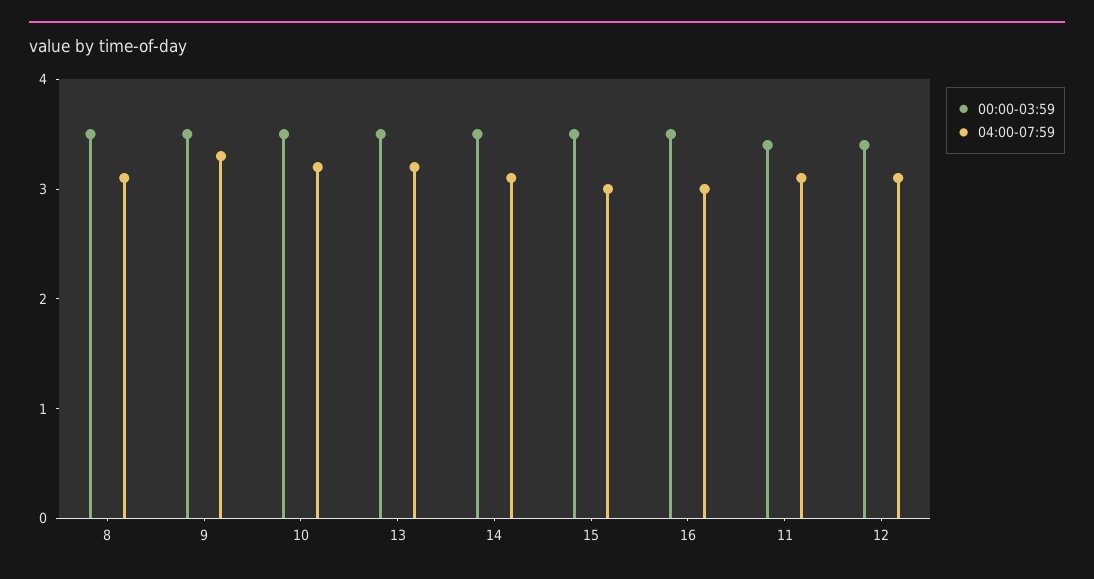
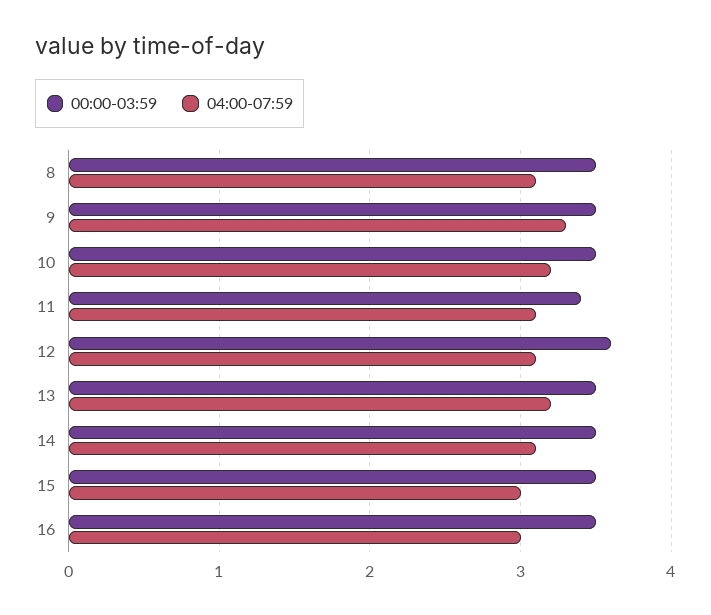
00:00-03:59, 12: 3.4 -> 3.6

